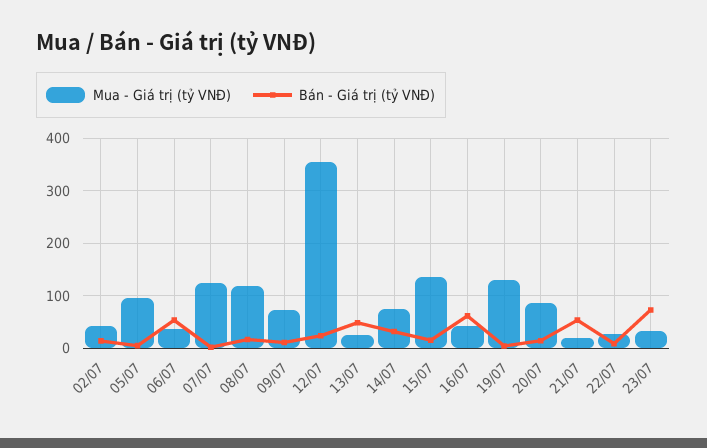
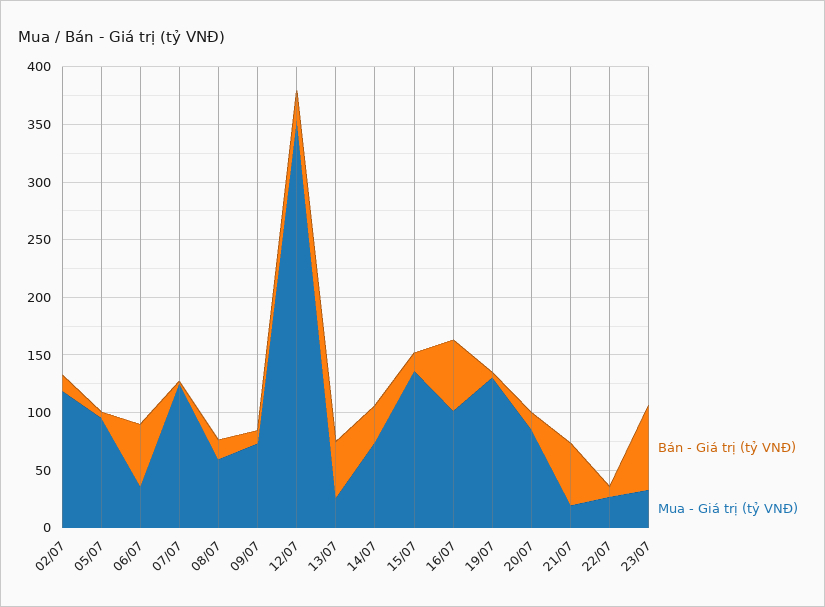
Mua - Giá trị (tỷ VNĐ), 02/07: 40 -> 120
Mua - Giá trị (tỷ VNĐ), 08/07: 120 -> 60
Mua - Giá trị (tỷ VNĐ), 16/07: 40 -> 100

